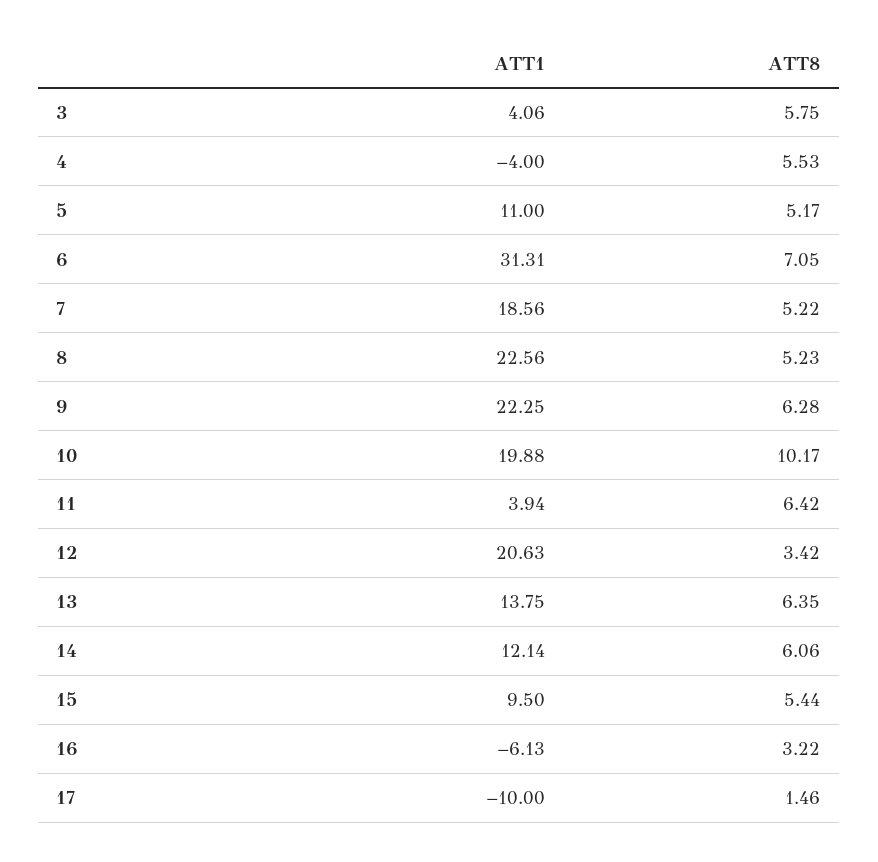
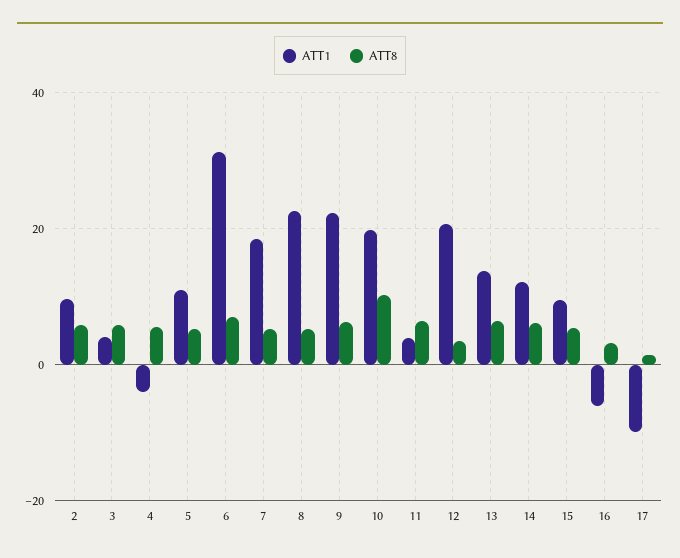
ATT1, 2: none -> 10
ATT8, 2: none -> 6

